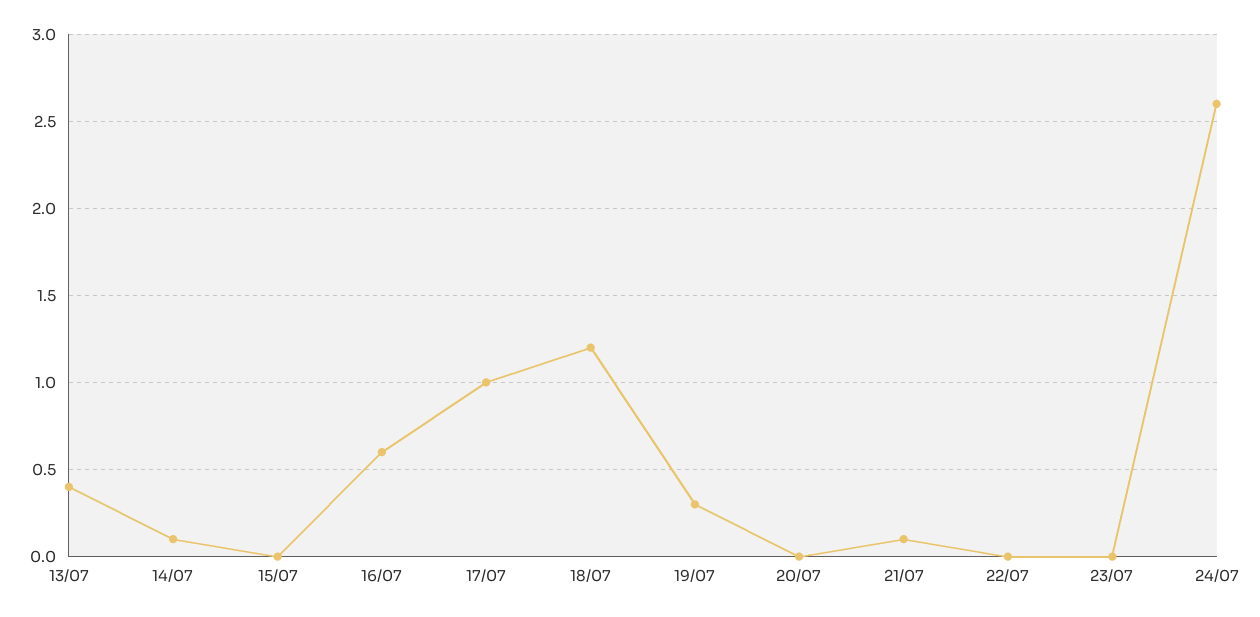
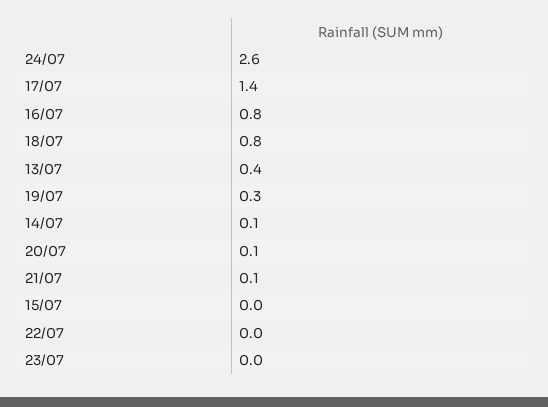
16/07: 0.6 -> 0.8
17/07: 1 -> 1.4
18/07: 1.2 -> 0.8
20/07: 0 -> 0.1

